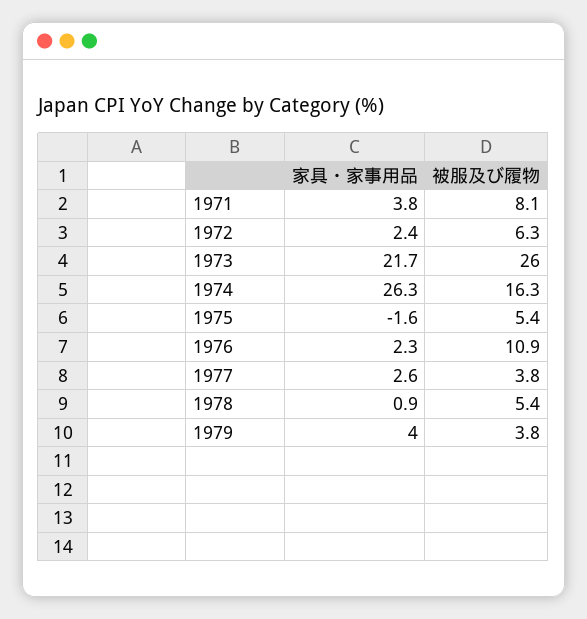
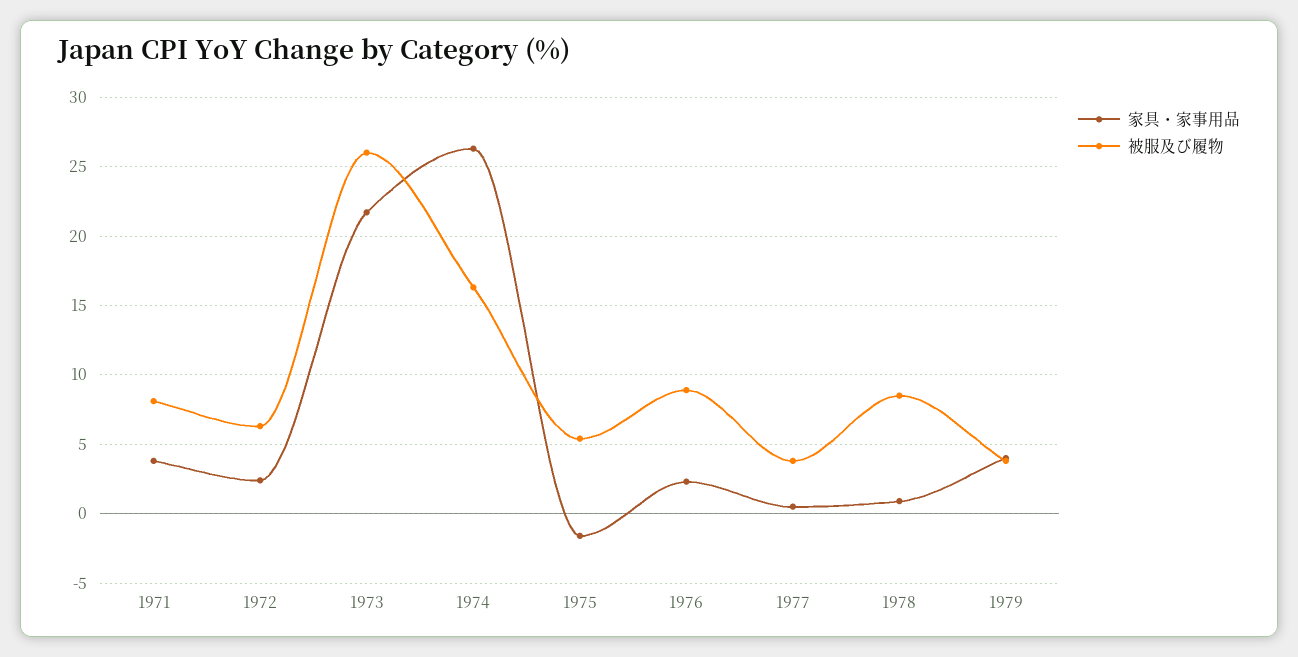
被服及び履物, 1976: 10.9 -> 9
家具・家事用品, 1977: 2.6 -> 0.5
被服及び履物, 1978: 5.4 -> 8.5

